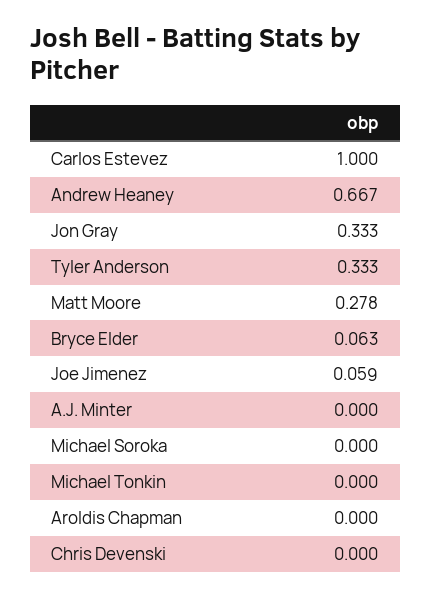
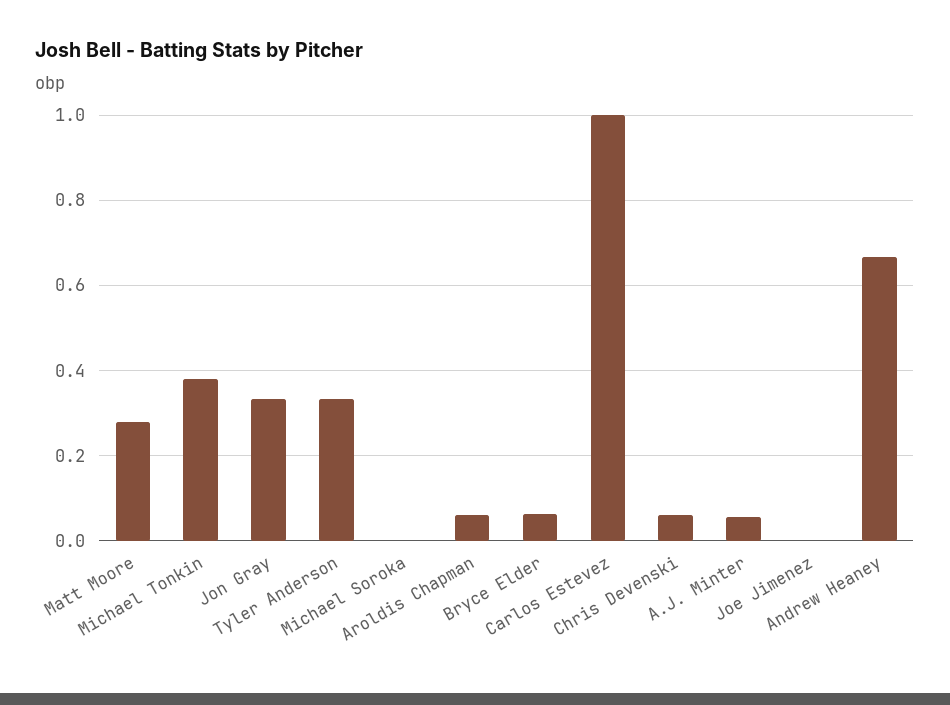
Joe Jimenez: 0.059 -> 0
A.J. Minter: 0 -> 0.06
Michael Tonkin: 0 -> 0.38
Aroldis Chapman: 0 -> 0.06
Chris Devenski: 0 -> 0.06

